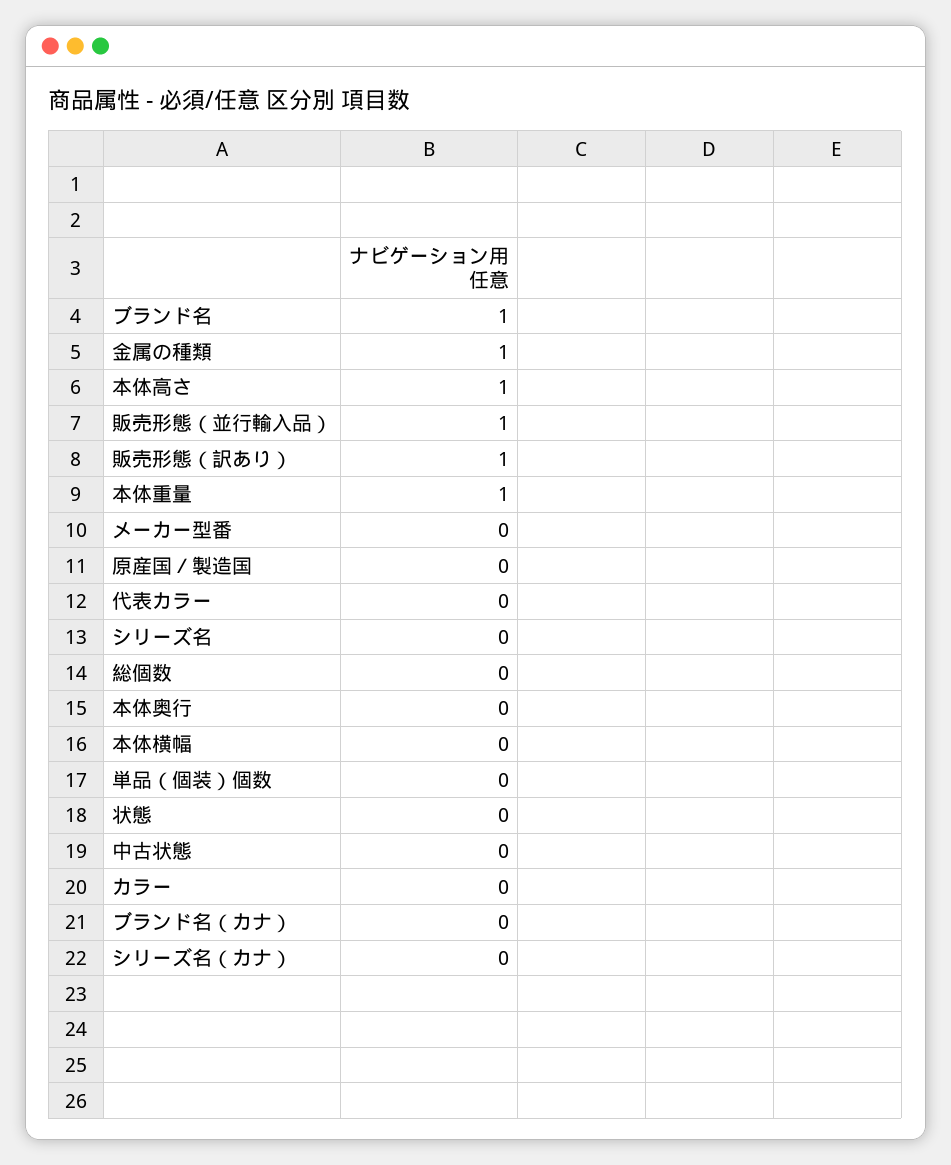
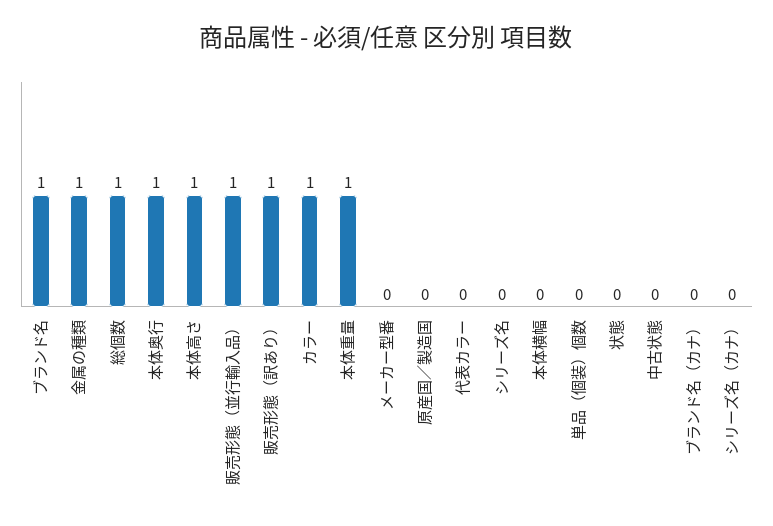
総個数: 0 -> 1
本体奥行: 0 -> 1
カラー: 0 -> 1

